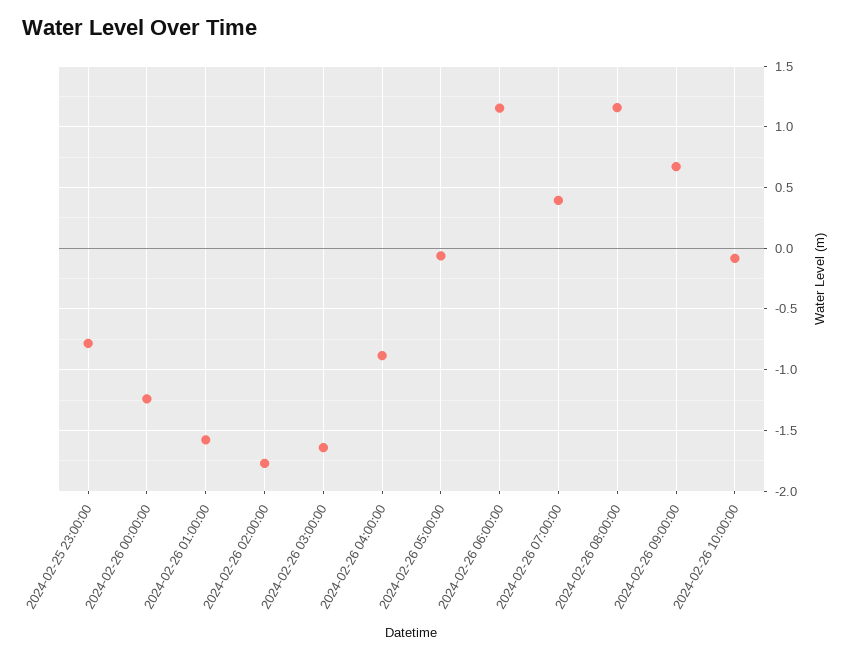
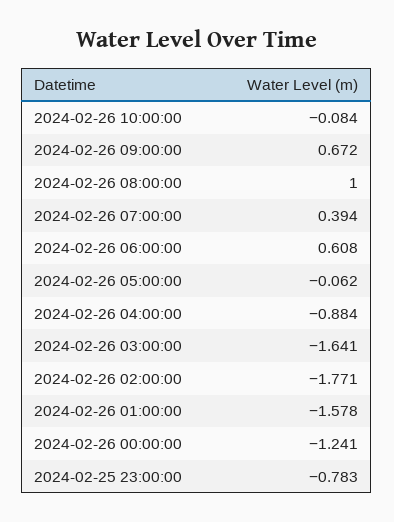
2024-02-26 06:00:00: 1.15 -> 0.608
2024-02-26 08:00:00: 1.15 -> 1

